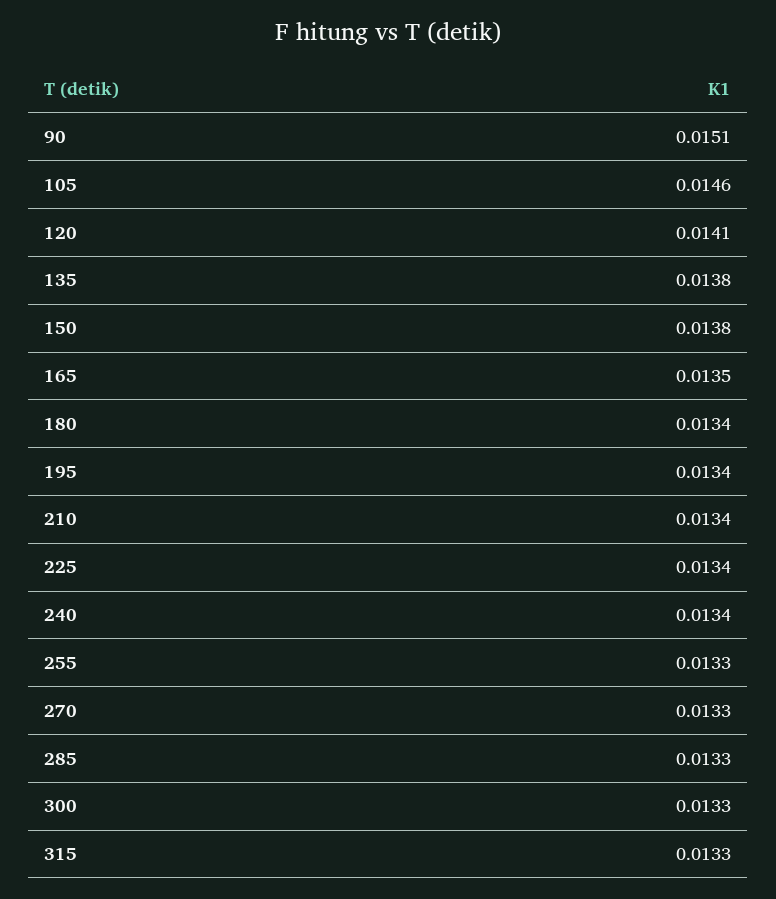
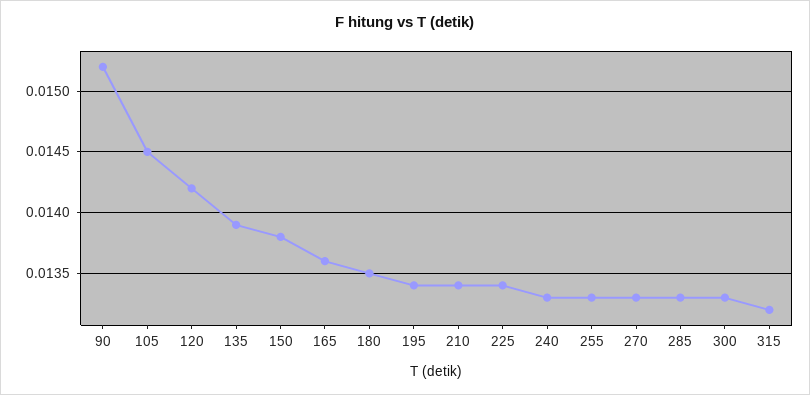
90: 0.0151 -> 0.0152
105: 0.0146 -> 0.0145
120: 0.0141 -> 0.0142
135: 0.0138 -> 0.0139
165: 0.0135 -> 0.0136
180: 0.0134 -> 0.0135
240: 0.0134 -> 0.0133
315: 0.0133 -> 0.0132

